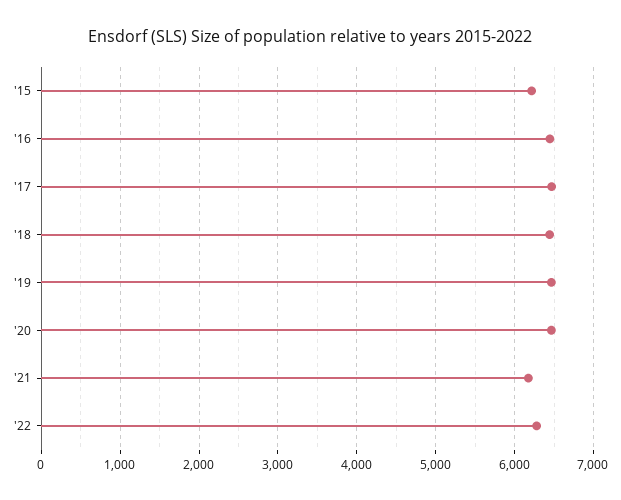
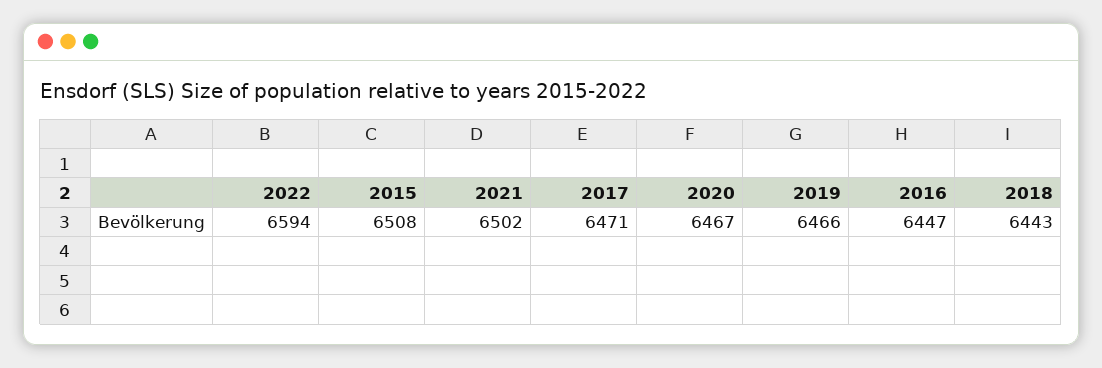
'15: 6200 -> 6508
'21: 6200 -> 6502
'22: 6300 -> 6594

